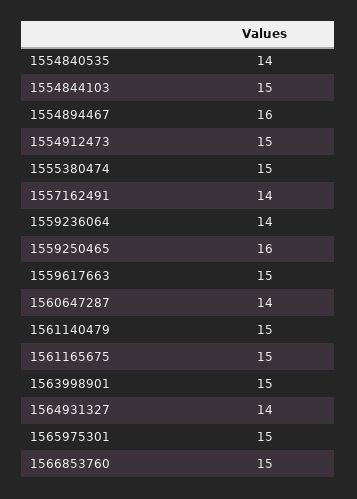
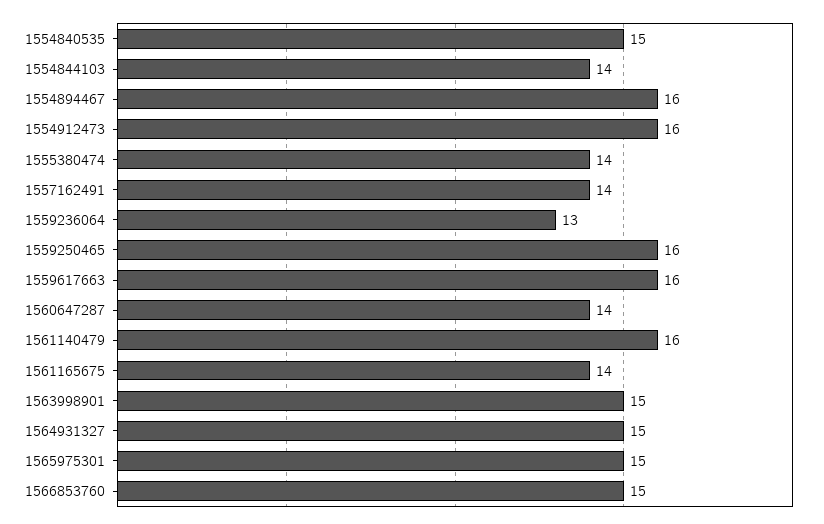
1554840535: 14 -> 15
1554844103: 15 -> 14
1554912473: 15 -> 16
1555380474: 15 -> 14
1559236064: 14 -> 13
1559617663: 15 -> 16
1561140479: 15 -> 16
1561165675: 15 -> 14
1564931327: 14 -> 15

